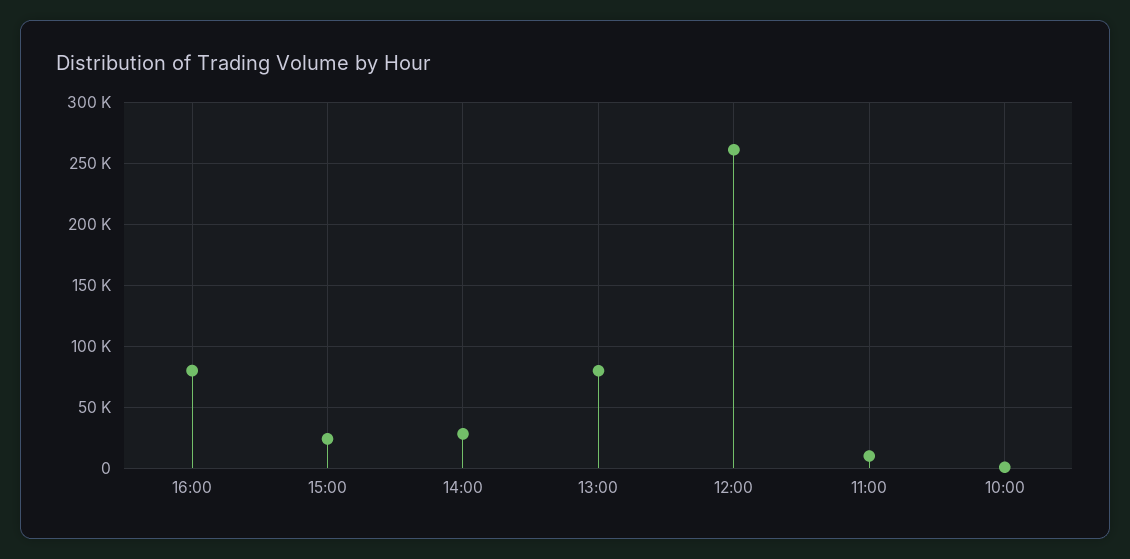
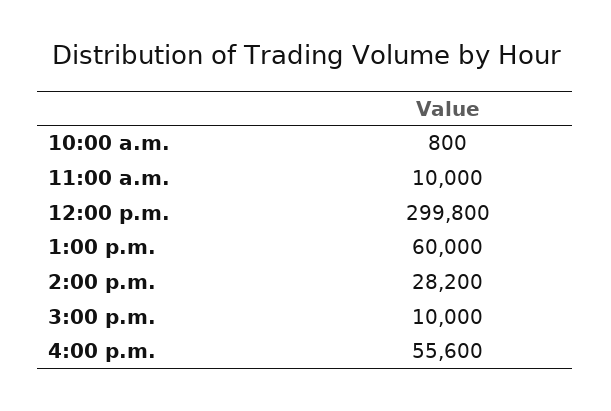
16:00: 80000 -> 55600
15:00: 25000 -> 10000
13:00: 80000 -> 60000
12:00: 260000 -> 299800

